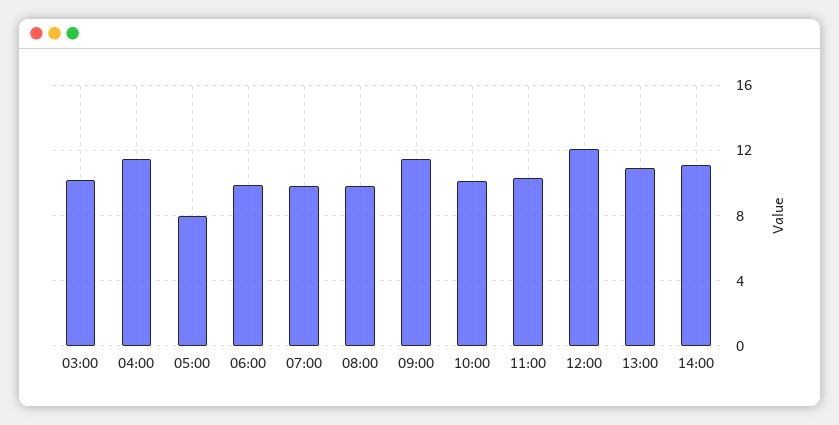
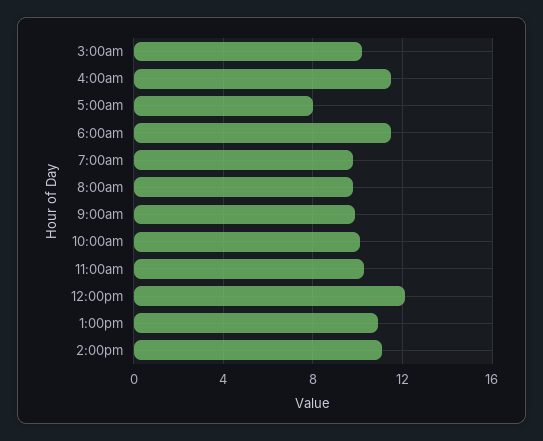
06:00: 10 -> 11.5
09:00: 11.5 -> 10

